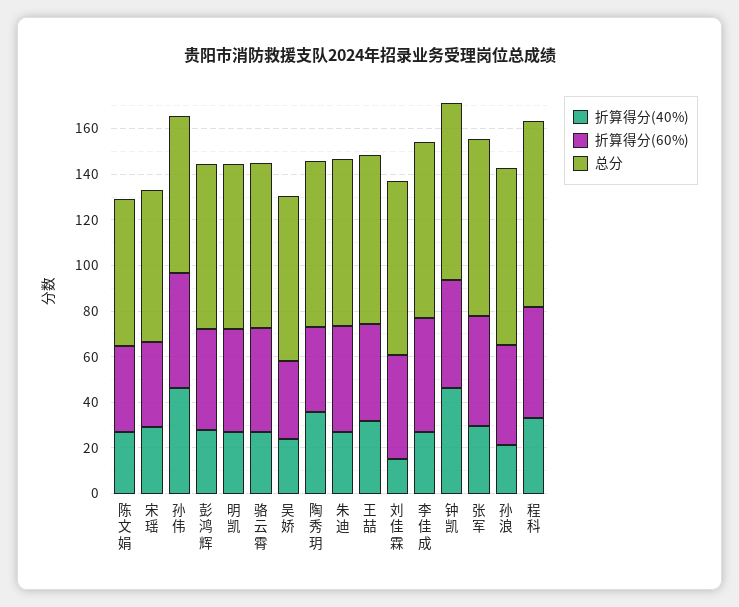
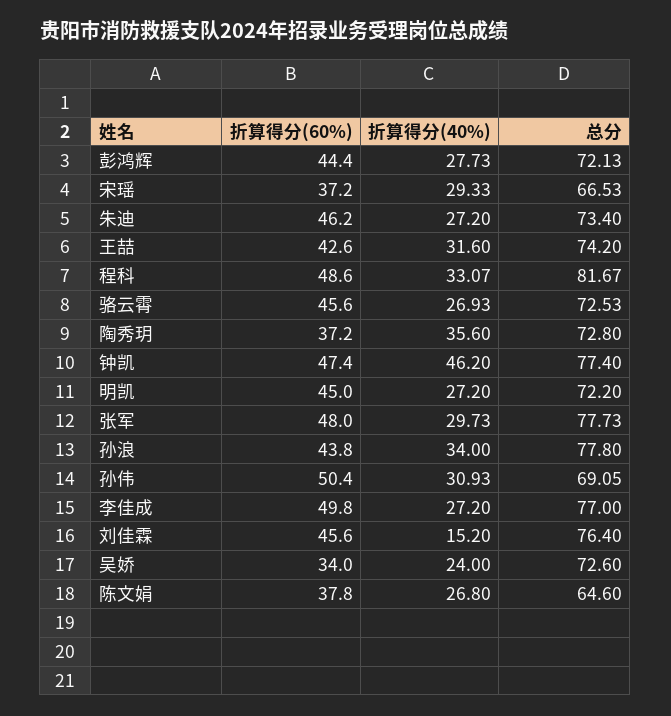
折算得分(40%), 孙伟: 45 -> 30.93
折算得分(40%), 孙浪: 20 -> 34

